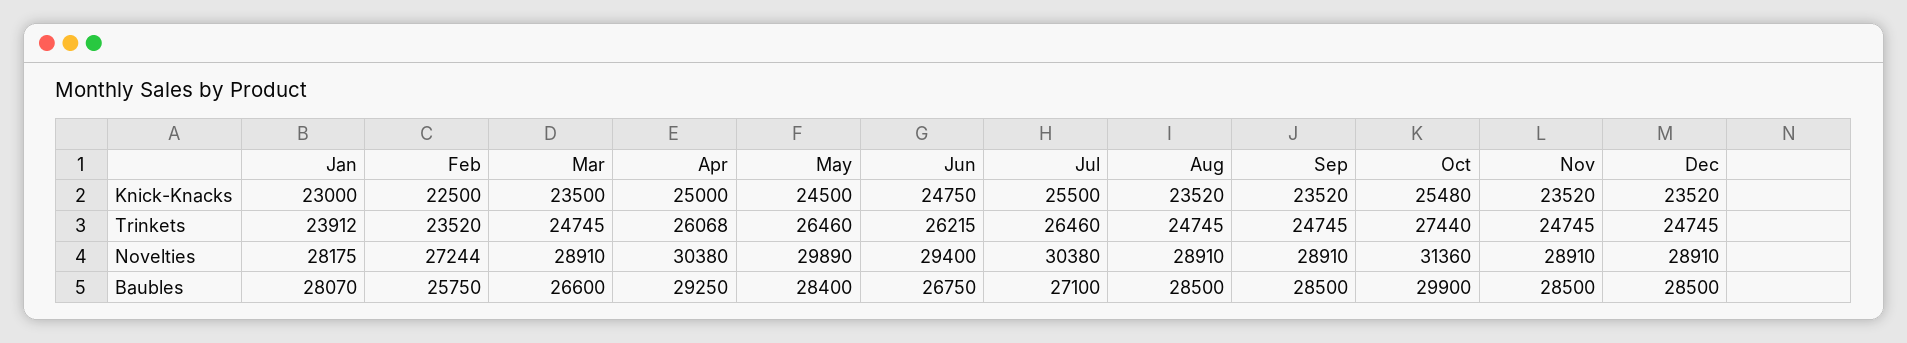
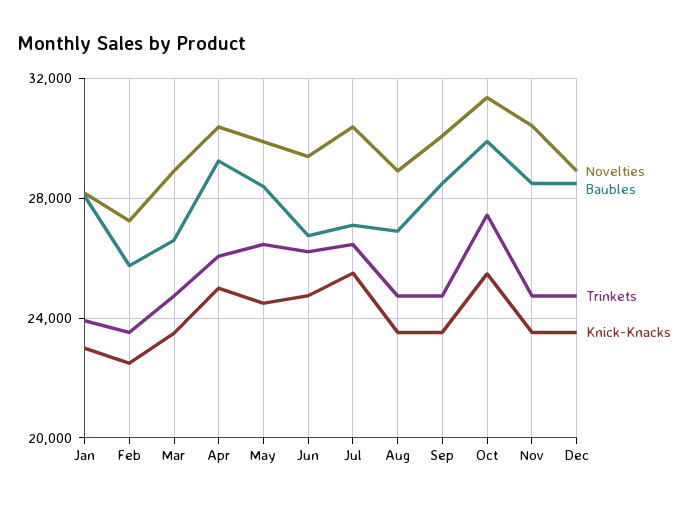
Novelties, Sep: 28910 -> 30000
Novelties, Nov: 28910 -> 30500
Baubles, Aug: 28500 -> 27000

